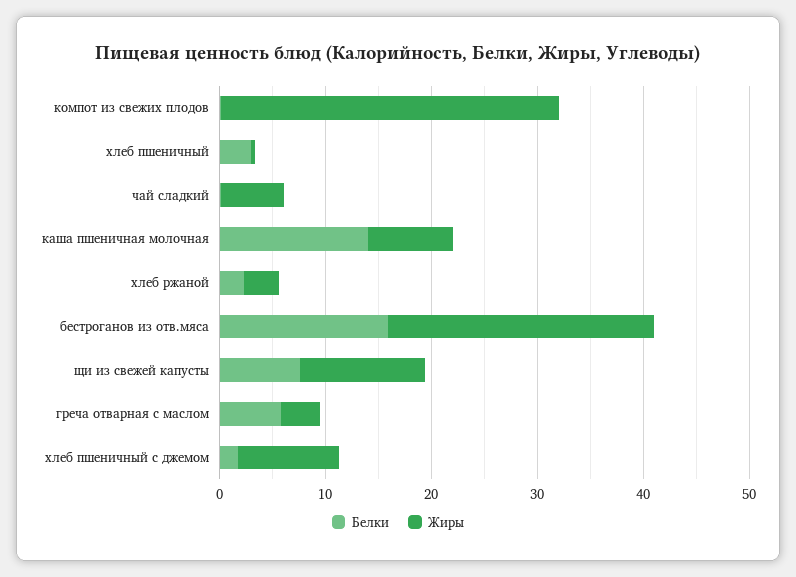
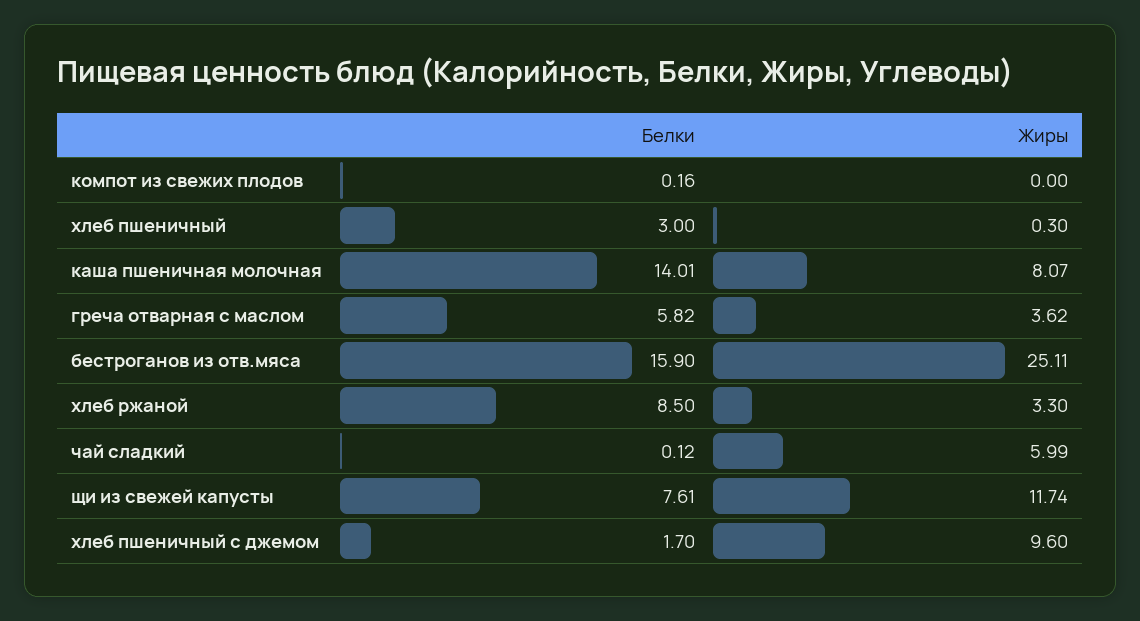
Жиры, компот из свежих плодов: 32 -> 0
Белки, хлеб ржаной: 2 -> 8.5

